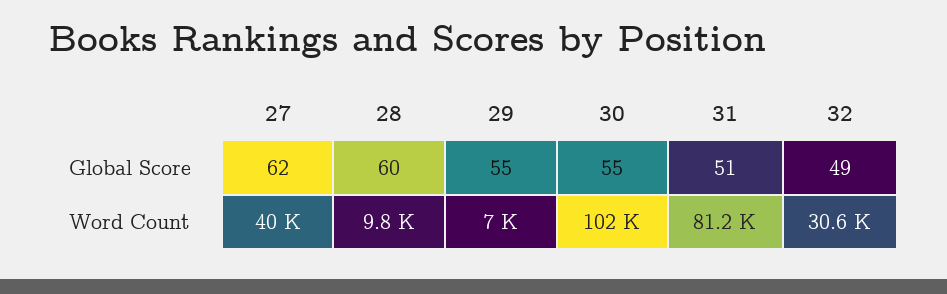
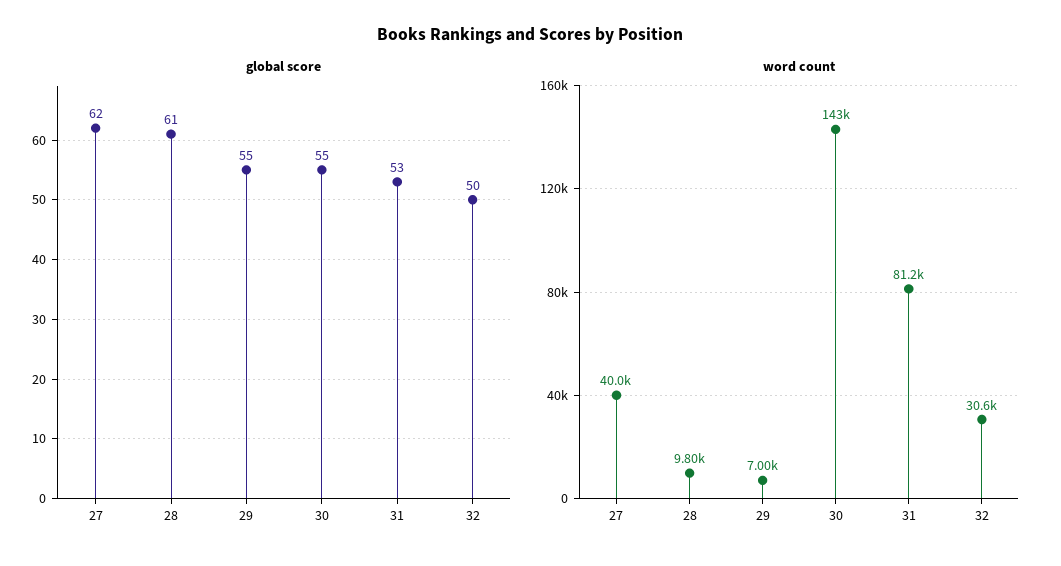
Global Score, 28: 60 -> 61
Global Score, 31: 51 -> 53
Global Score, 32: 49 -> 50
Word Count, 30: 102000 -> 143000

